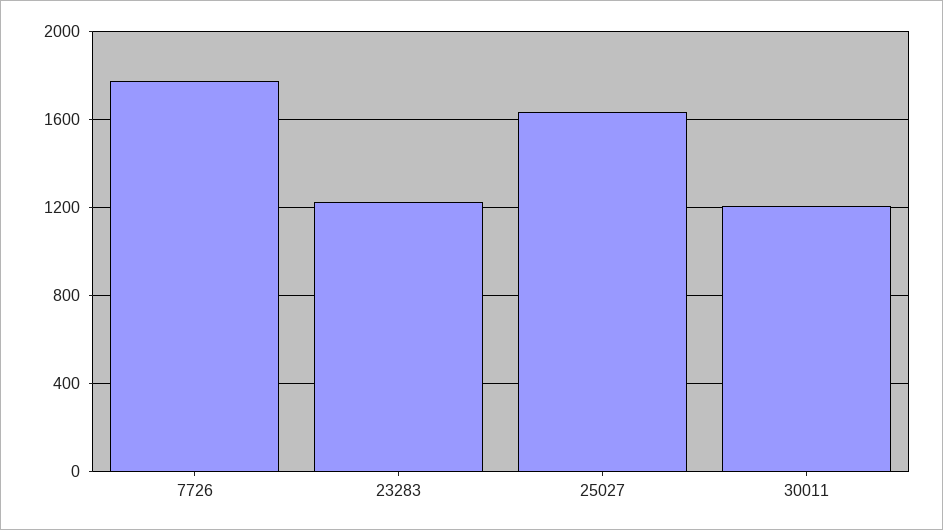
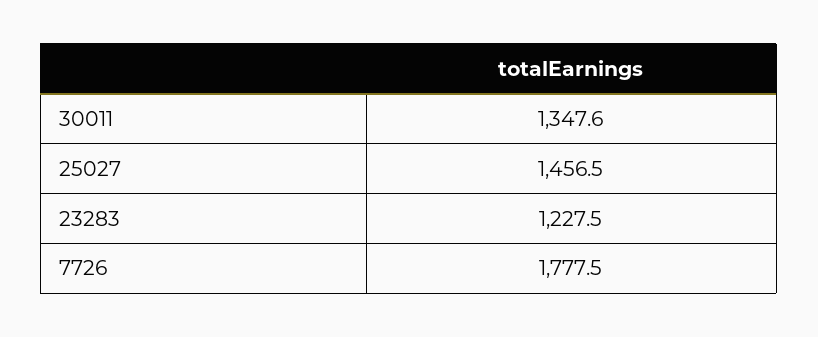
25027: 1650 -> 1456.5
30011: 1200 -> 1347.6

